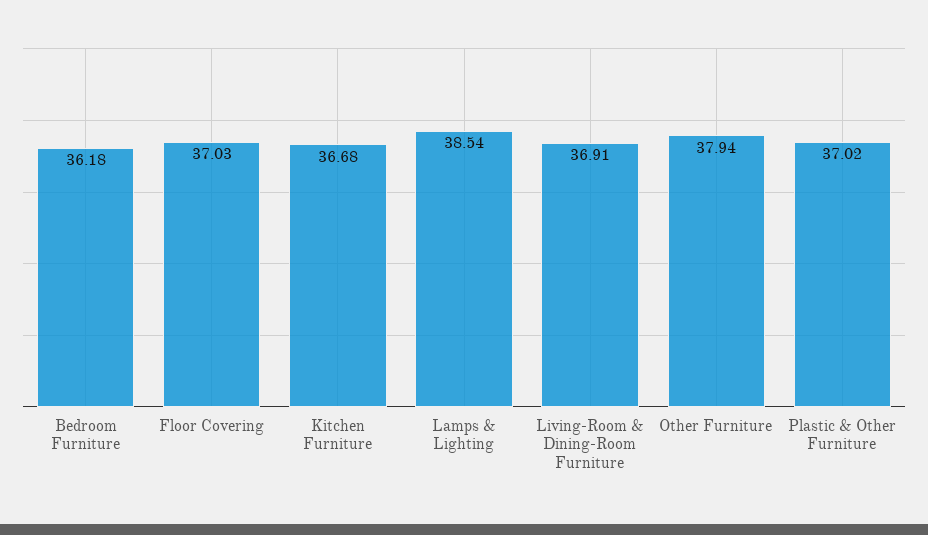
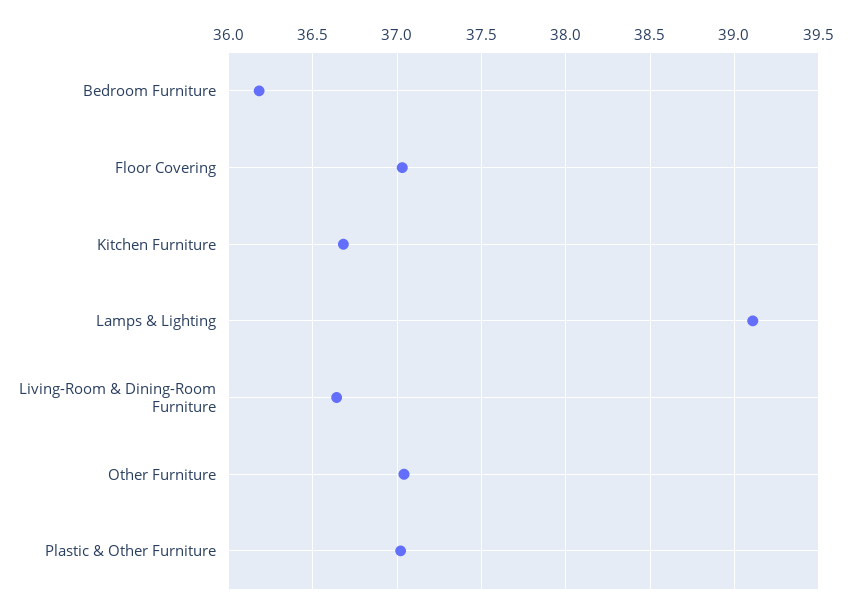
Lamps & Lighting: 38.54 -> 39.1
Living-Room & Dining-Room Furniture: 36.91 -> 36.65
Other Furniture: 37.94 -> 37.05

